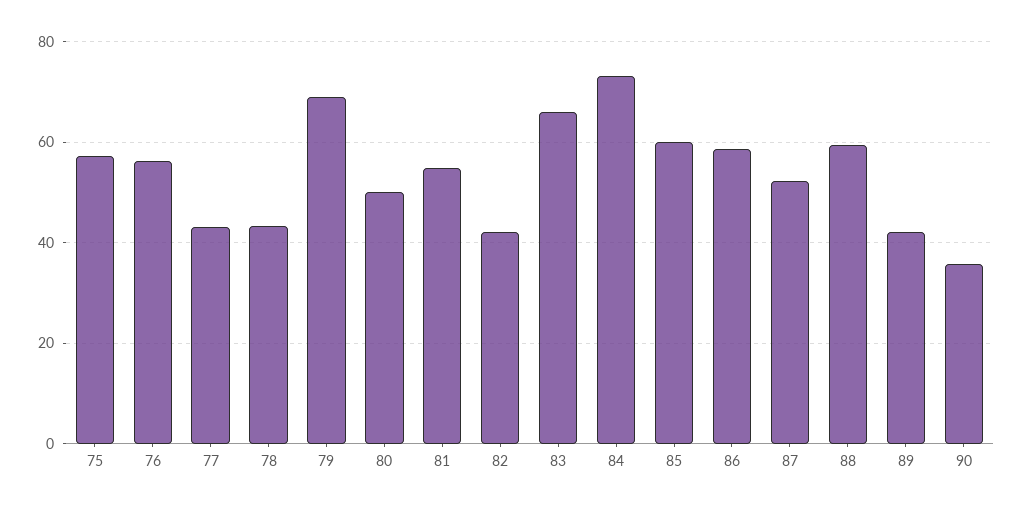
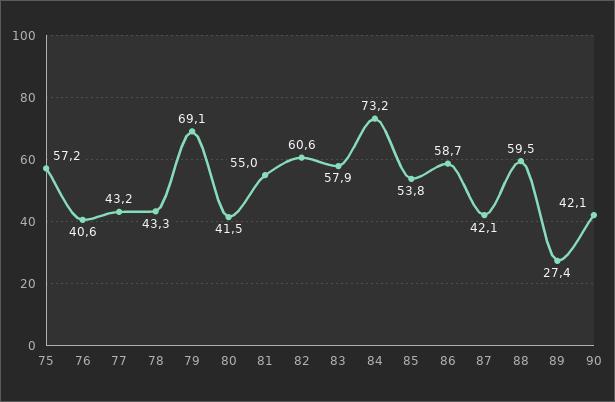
76: 56 -> 40.6
80: 50 -> 41.5
82: 42 -> 60.6
83: 66 -> 57.9
85: 60 -> 53.8
87: 52 -> 42.1
89: 42 -> 27.4
90: 36 -> 42.1

